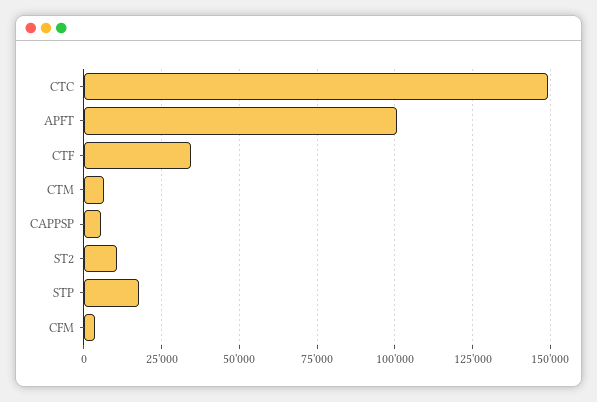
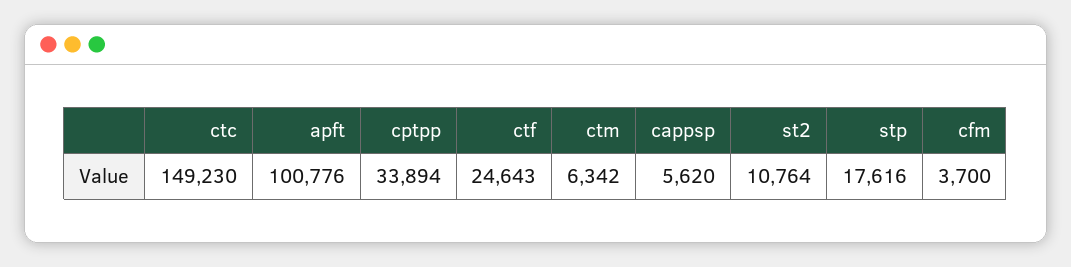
CTF: 35000 -> 24643
cptpp: none -> 33894

